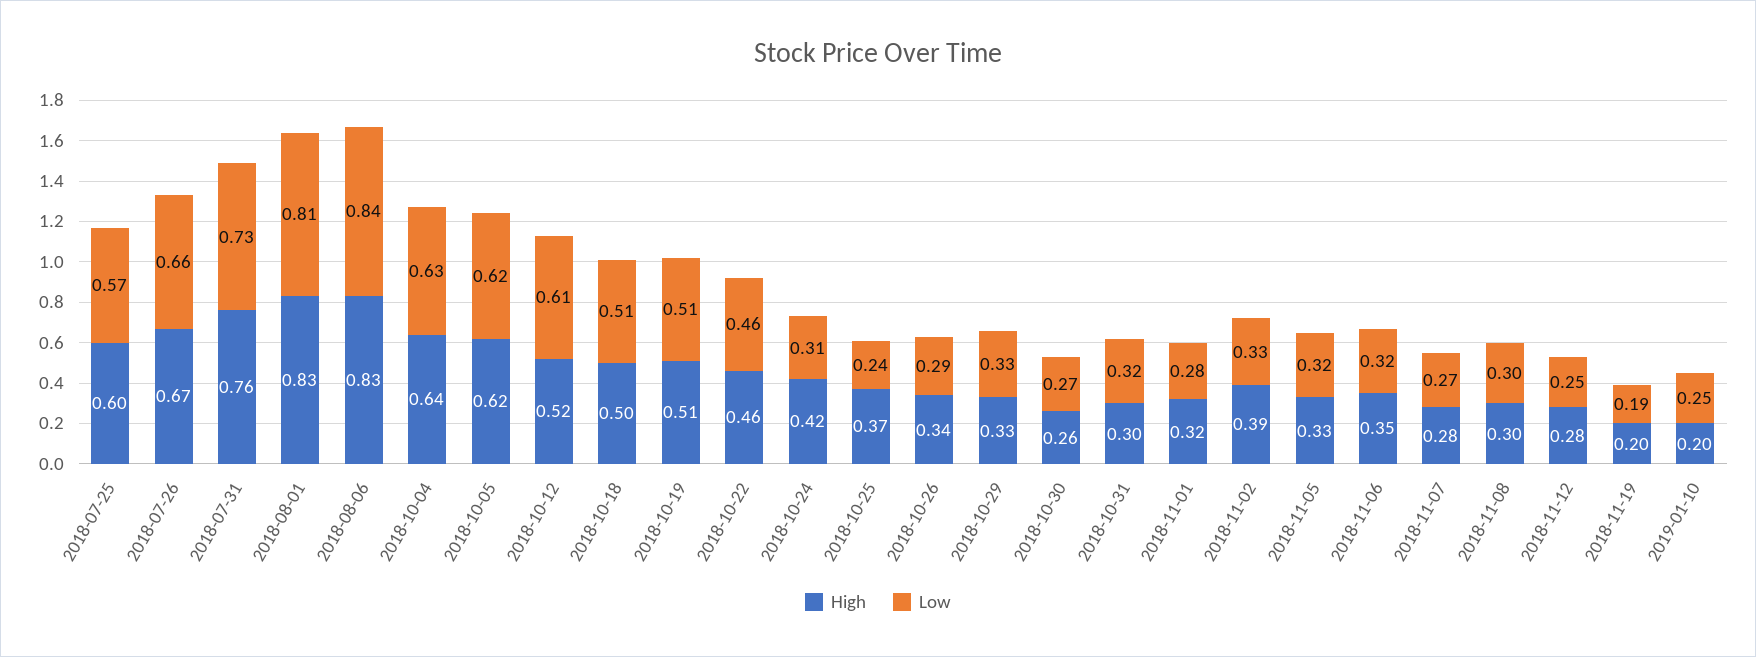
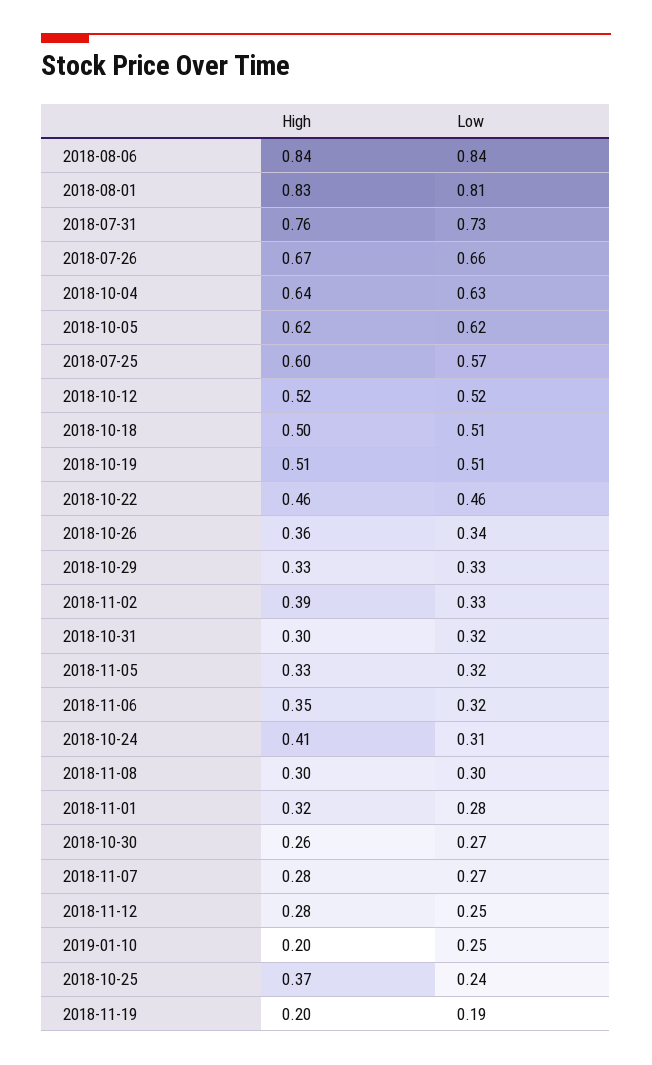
High, 2018-08-06: 0.83 -> 0.84
Low, 2018-10-12: 0.61 -> 0.52
High, 2018-10-24: 0.42 -> 0.41
High, 2018-10-26: 0.34 -> 0.36
Low, 2018-10-26: 0.29 -> 0.34

